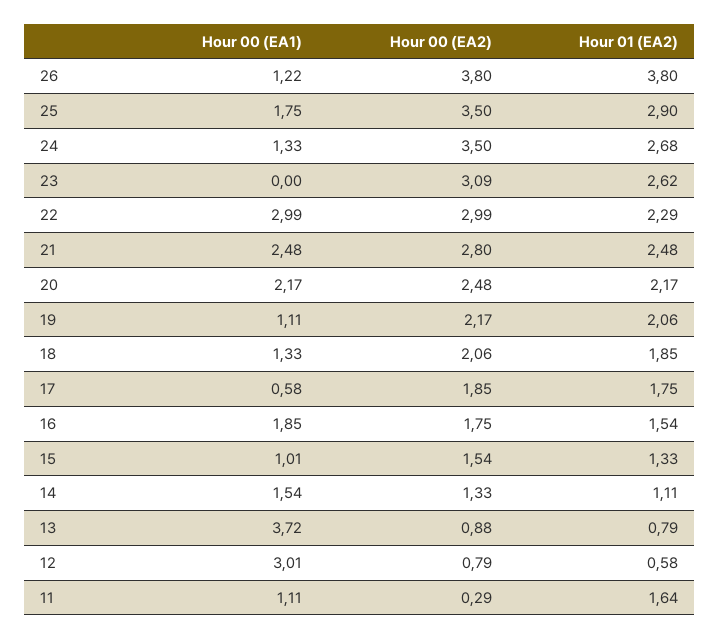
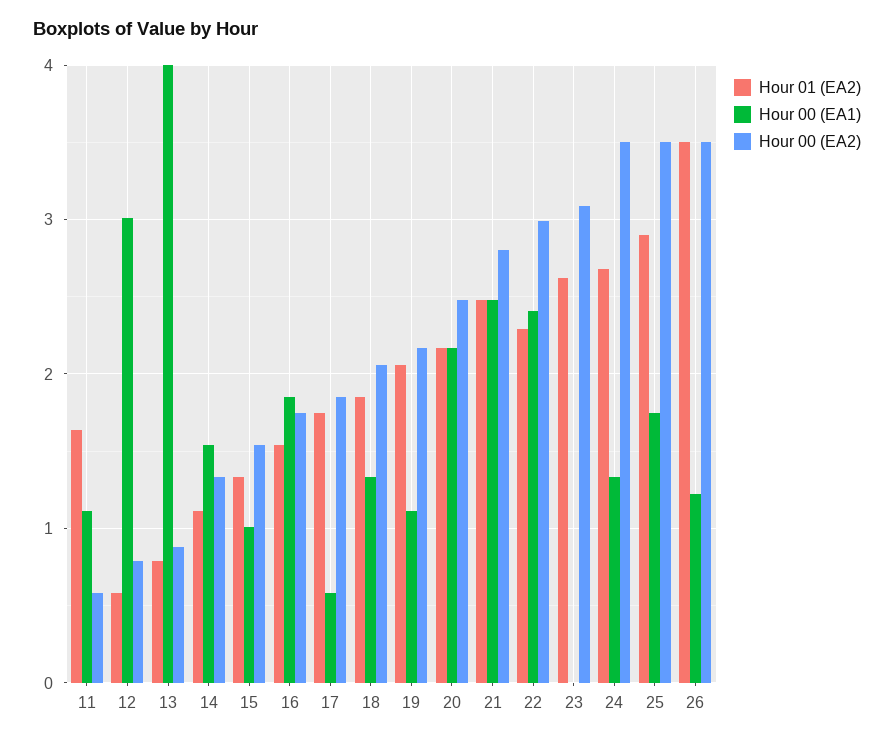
Hour 00 (EA2), 26: 3.8 -> 3.5
Hour 01 (EA2), 26: 3.8 -> 3.5
Hour 00 (EA1), 22: 2.99 -> 2.4
Hour 00 (EA1), 13: 3.72 -> 4
Hour 00 (EA2), 11: 0.29 -> 0.6

